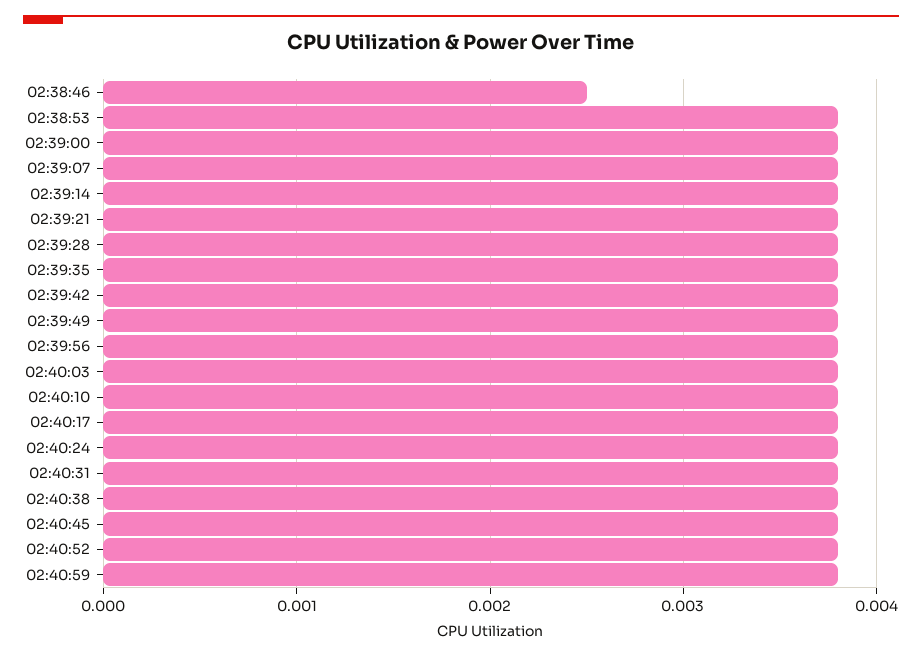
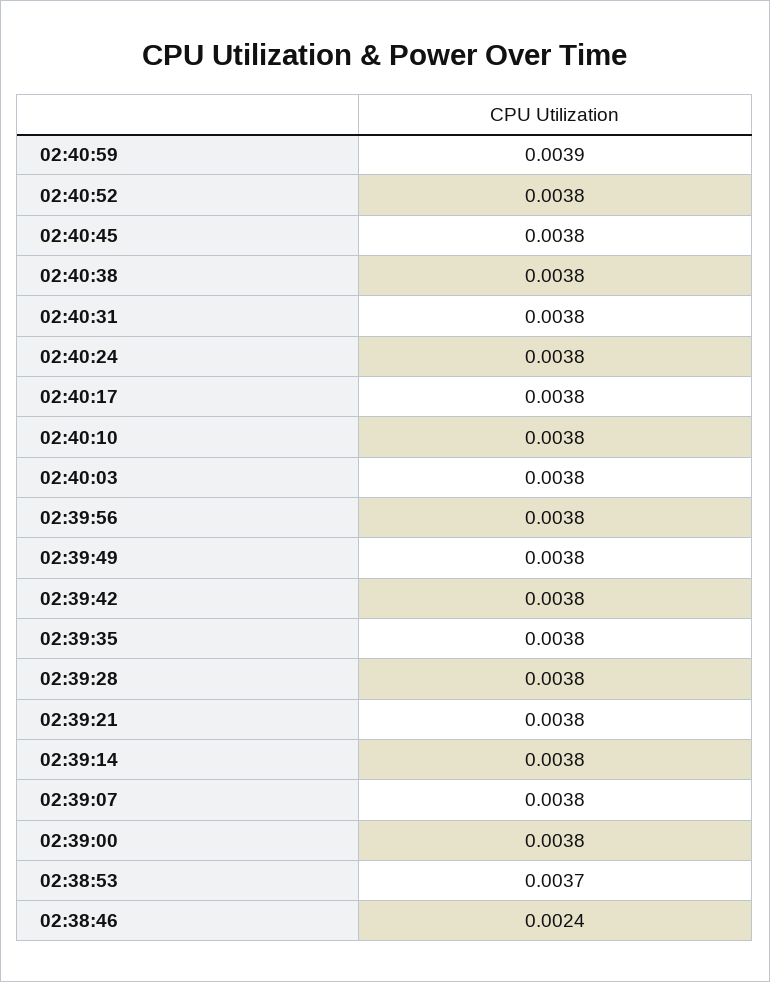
02:38:46: 0.0025 -> 0.0024
02:38:53: 0.0038 -> 0.0037
02:40:59: 0.0038 -> 0.0039

